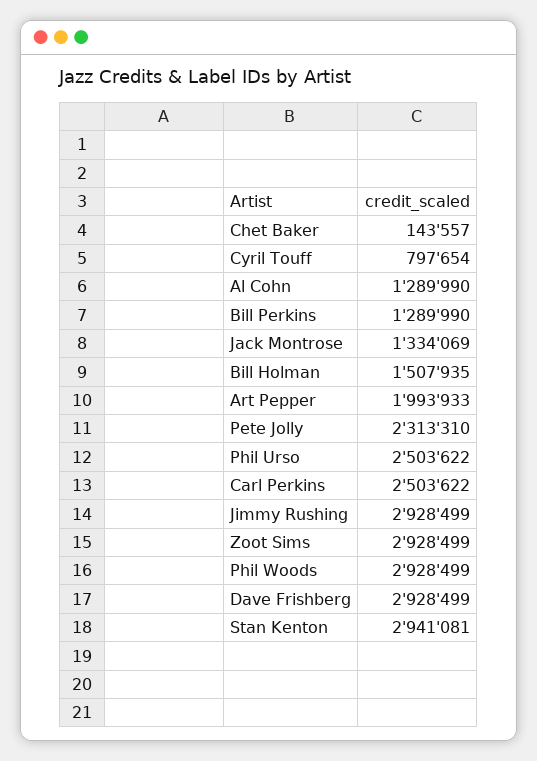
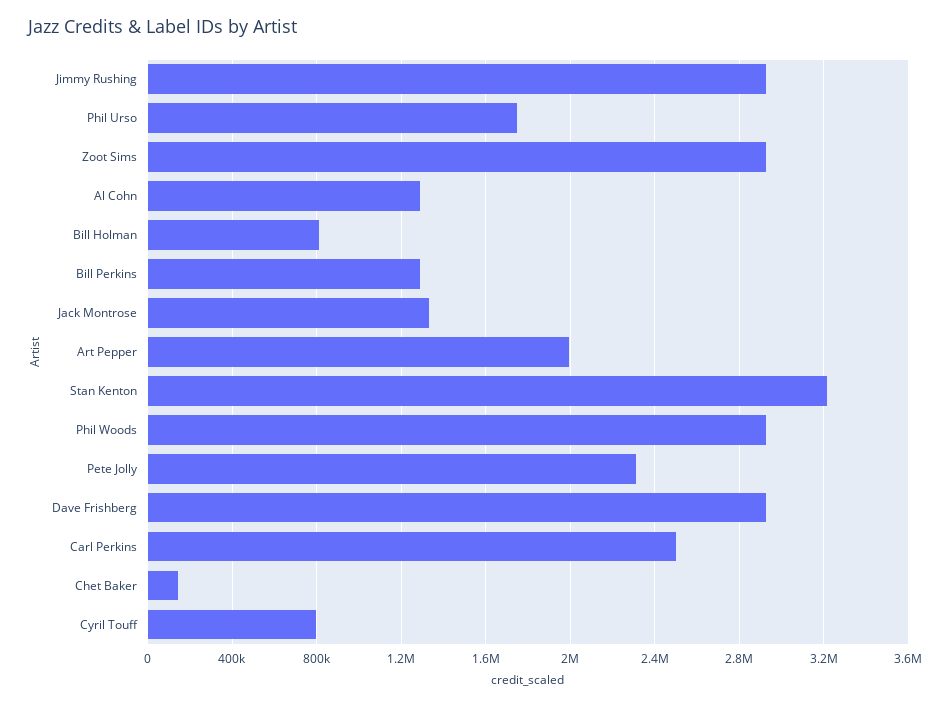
Bill Holman: 1507935 -> 800000
Phil Urso: 2503622 -> 1750000
Stan Kenton: 2941081 -> 3200000

